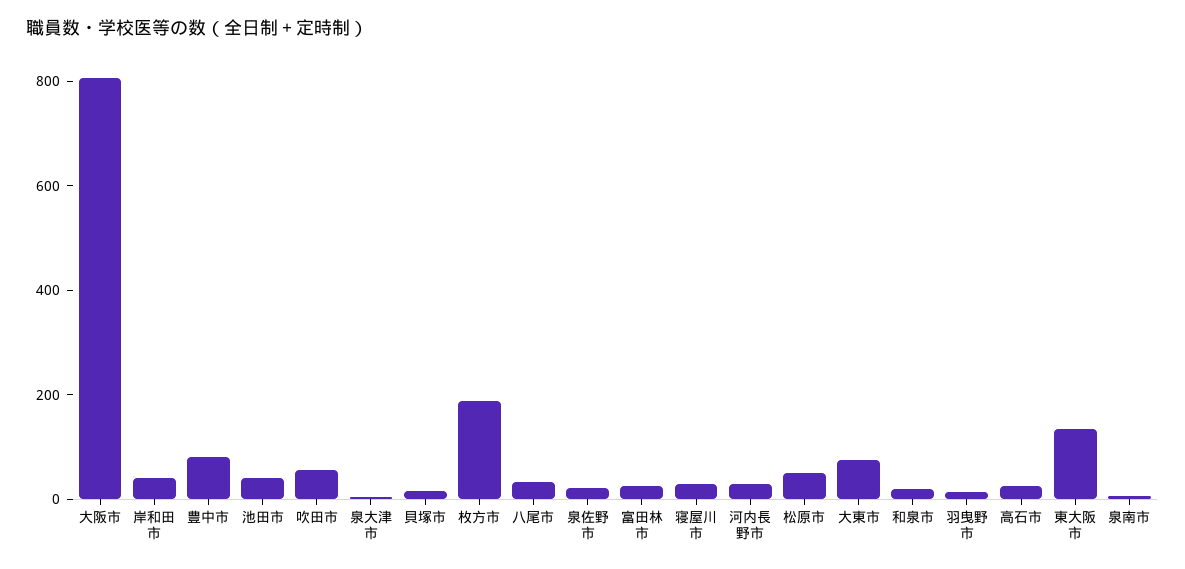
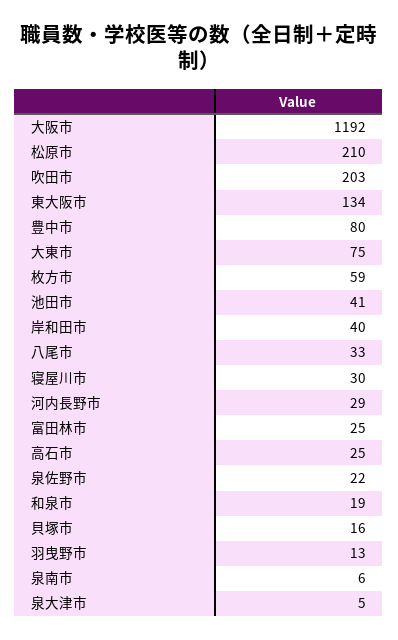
大阪市: 800 -> 1192
吹田市: 50 -> 203
枚方市: 200 -> 59
松原市: 50 -> 210

